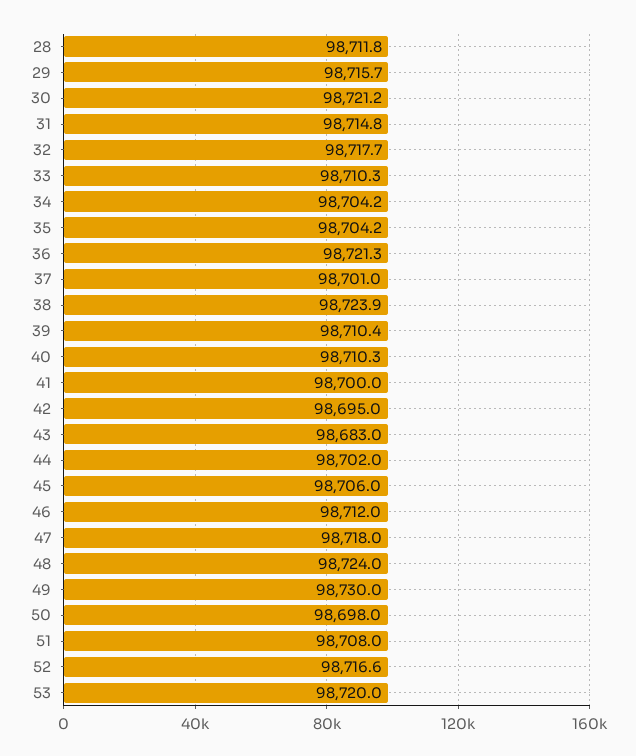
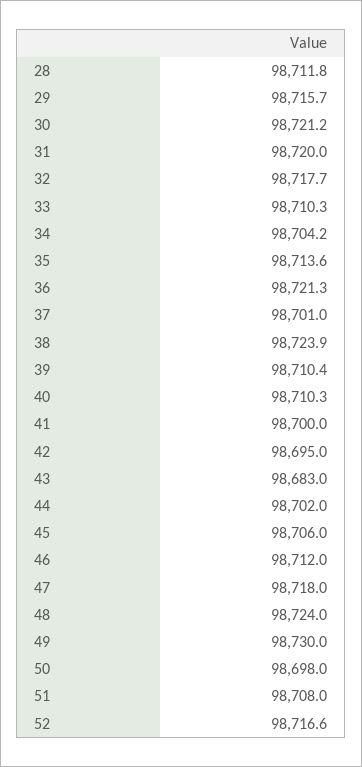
31: 98714.8 -> 98720
35: 98704.2 -> 98713.6
53: 98720 -> none

